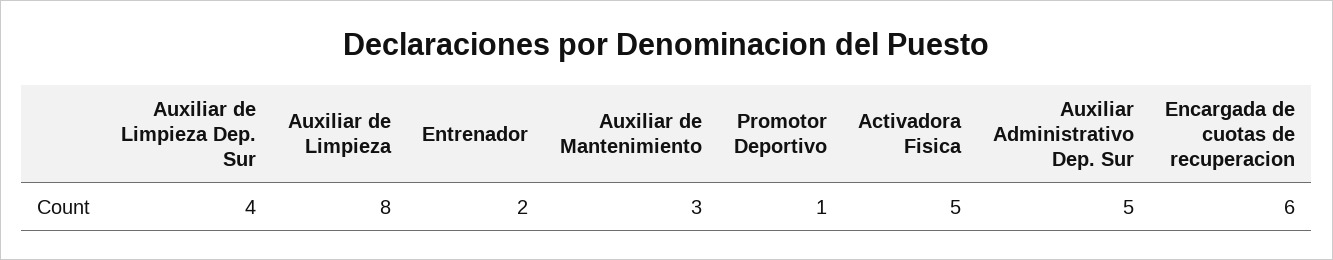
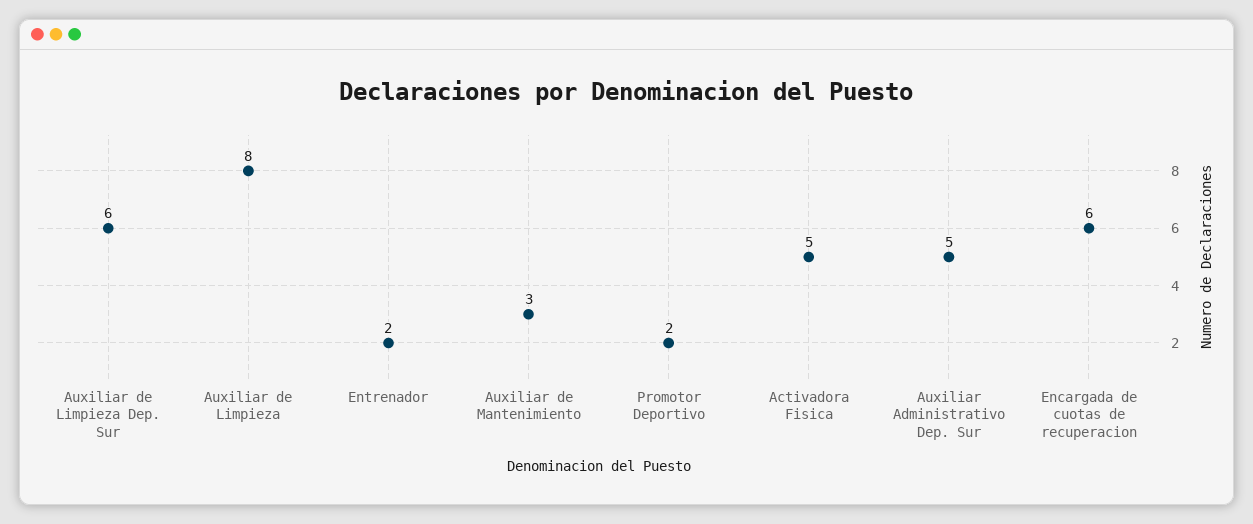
Auxiliar de Limpieza Dep. Sur: 4 -> 6
Promotor Deportivo: 1 -> 2

